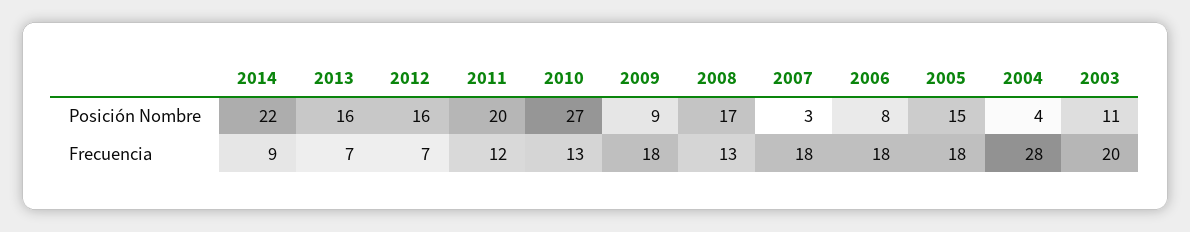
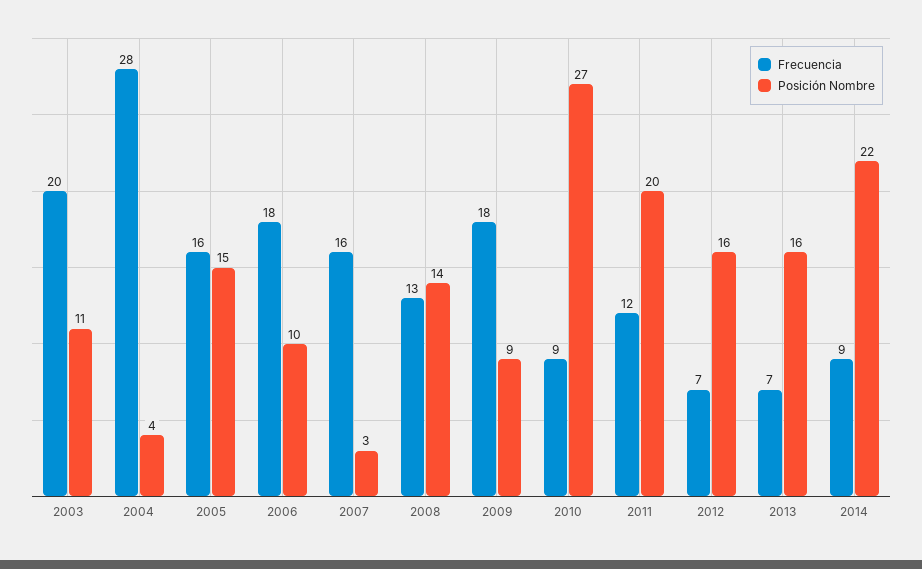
Posición Nombre, 2008: 17 -> 14
Posición Nombre, 2006: 8 -> 10
Frecuencia, 2010: 13 -> 9
Frecuencia, 2007: 18 -> 16
Frecuencia, 2005: 18 -> 16

